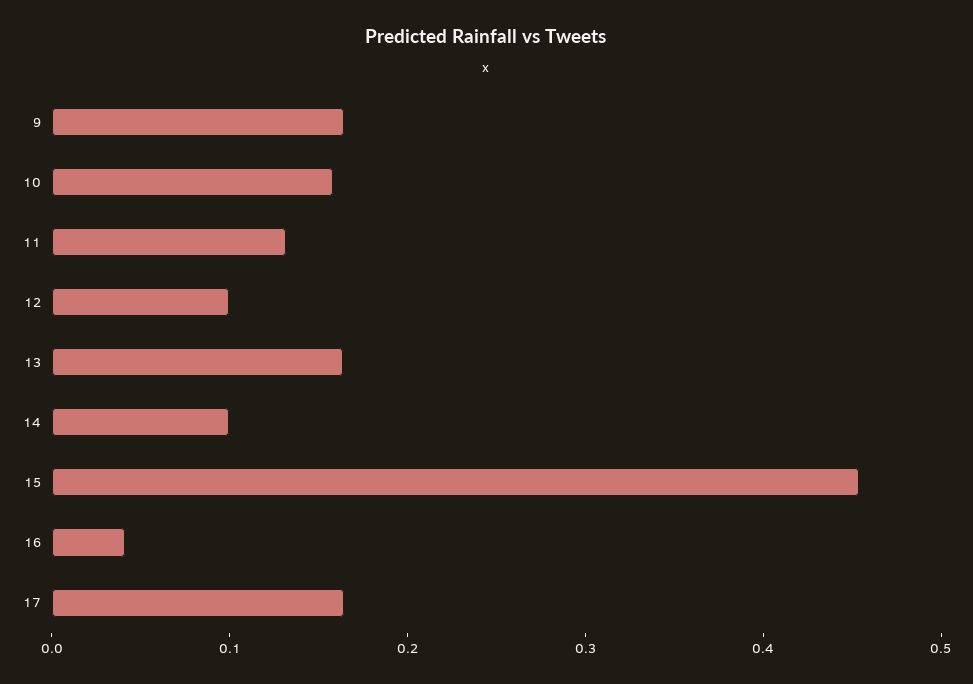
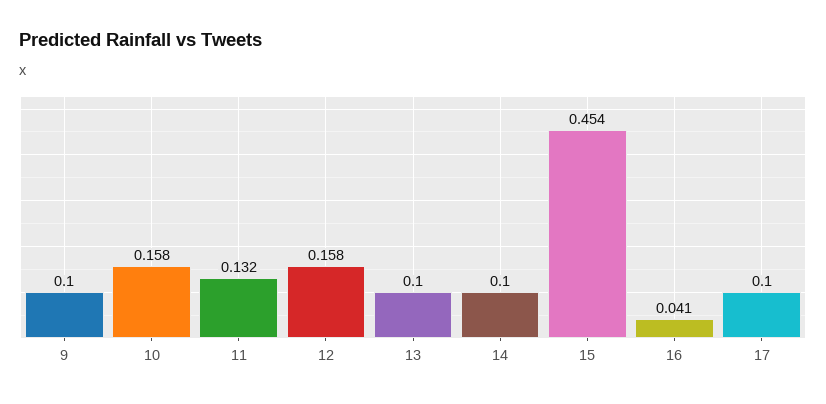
9: 0.16 -> 0.1
12: 0.1 -> 0.158
13: 0.16 -> 0.1
17: 0.16 -> 0.1

